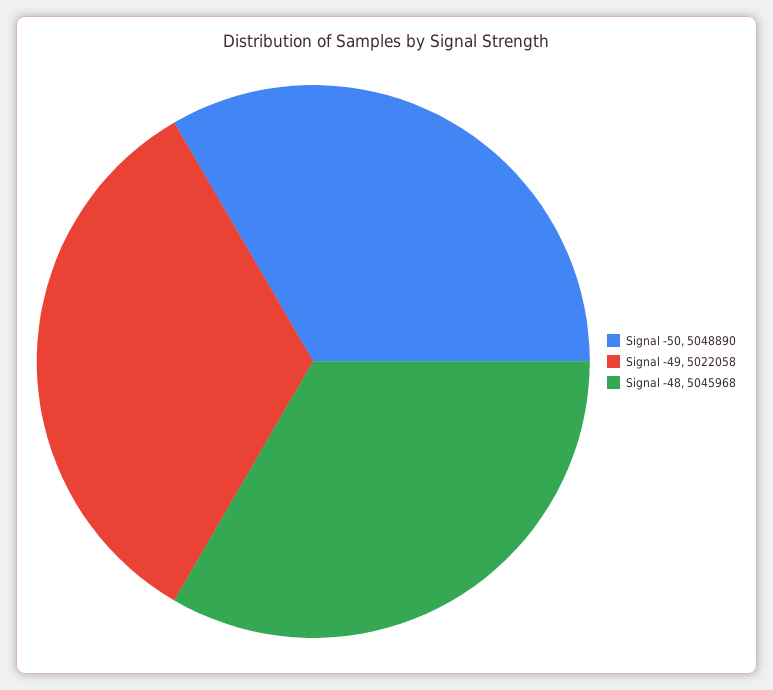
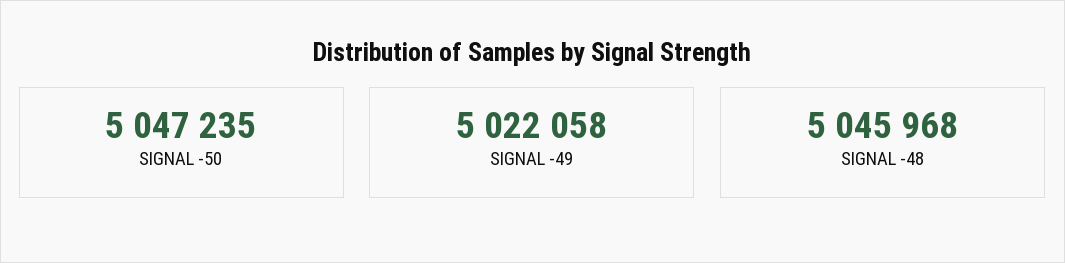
Signal -50: 5048890 -> 5047235

